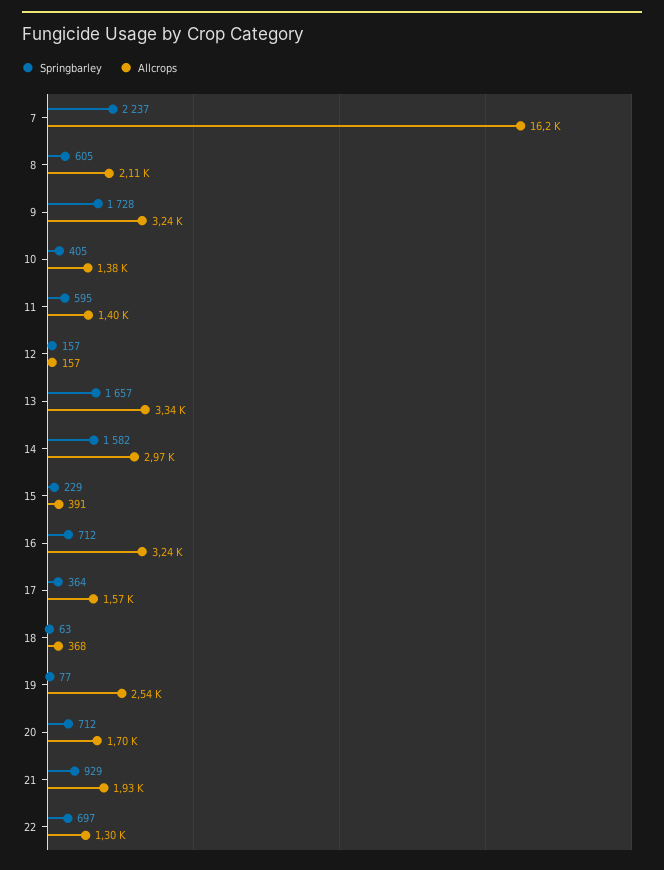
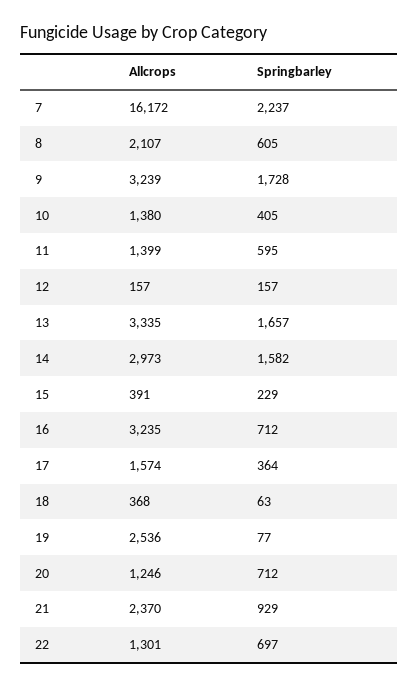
Allcrops, 20: 1700 -> 1246
Allcrops, 21: 1930 -> 2370

